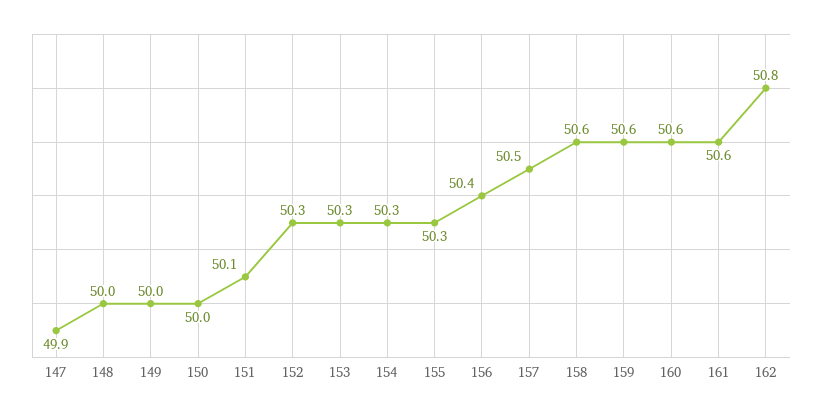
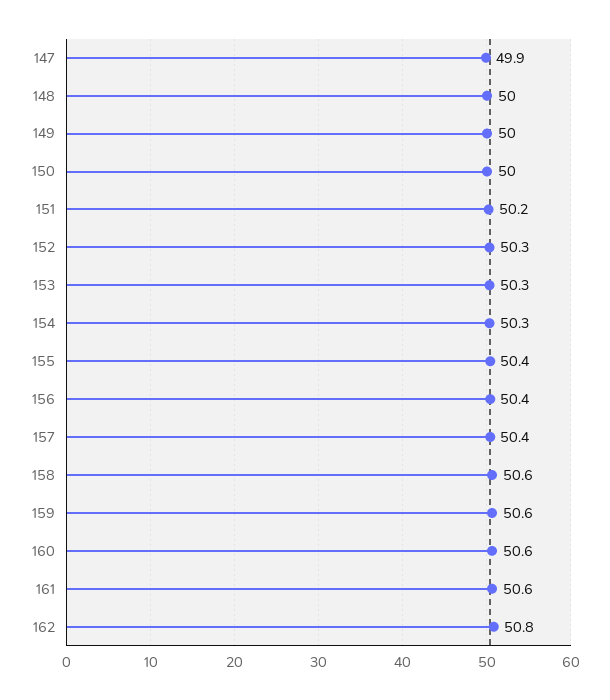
151: 50.1 -> 50.2
155: 50.3 -> 50.4
157: 50.5 -> 50.4

